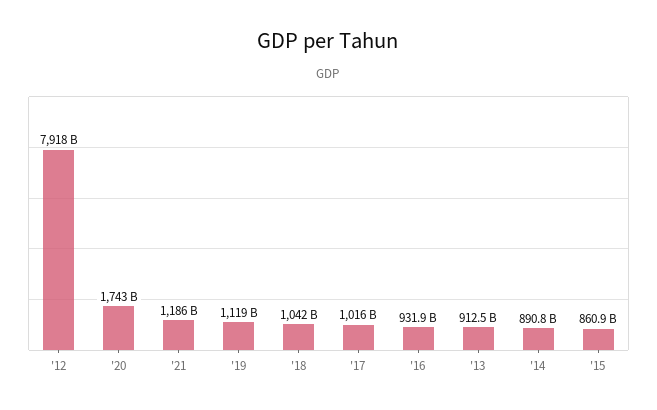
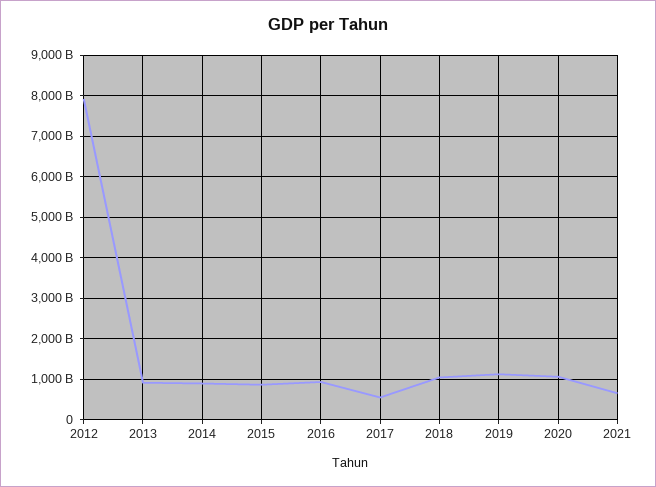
'20: 1743000000000 -> 1000000000000
'21: 1186000000000 -> 600000000000
'17: 1016000000000 -> 600000000000

